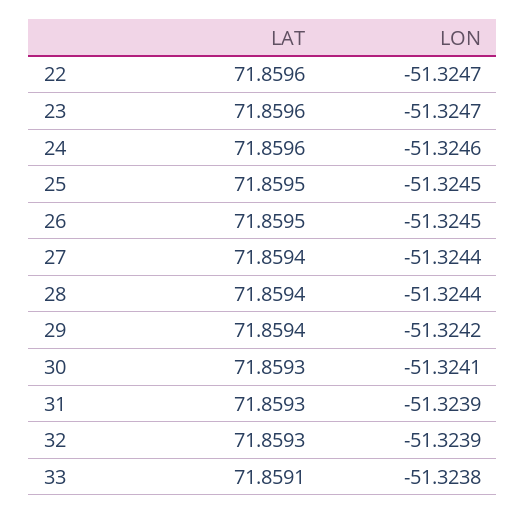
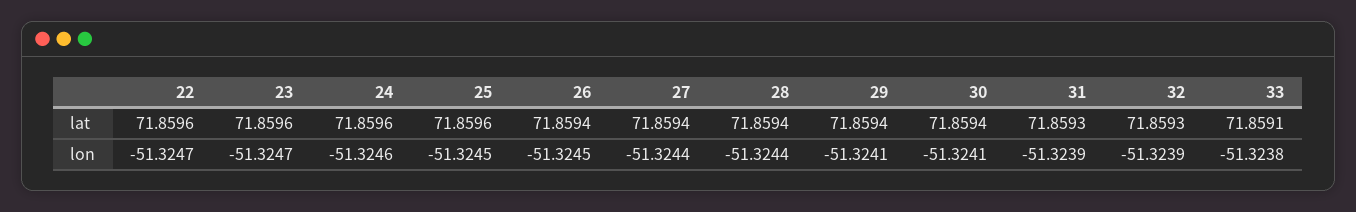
LAT, 25: 71.8595 -> 71.8596
LAT, 26: 71.8595 -> 71.8594
LON, 29: -51.3242 -> -51.3241
LAT, 30: 71.8593 -> 71.8594

